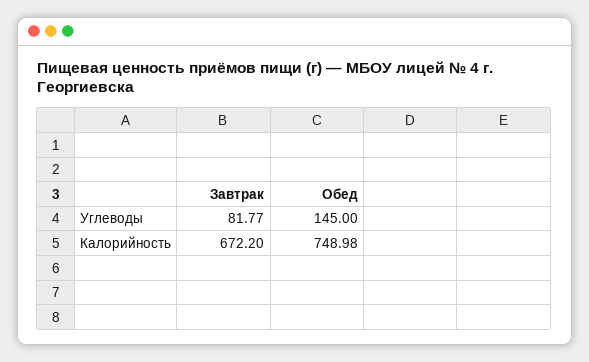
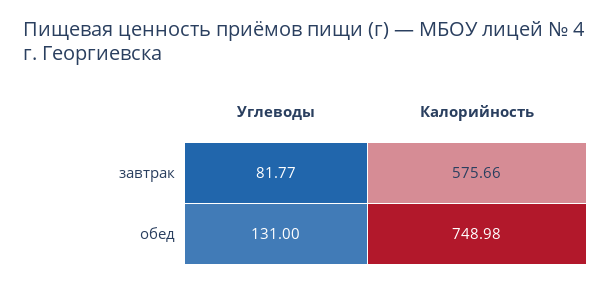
Обед, Углеводы: 145 -> 131
Завтрак, Калорийность: 672.2 -> 575.66

